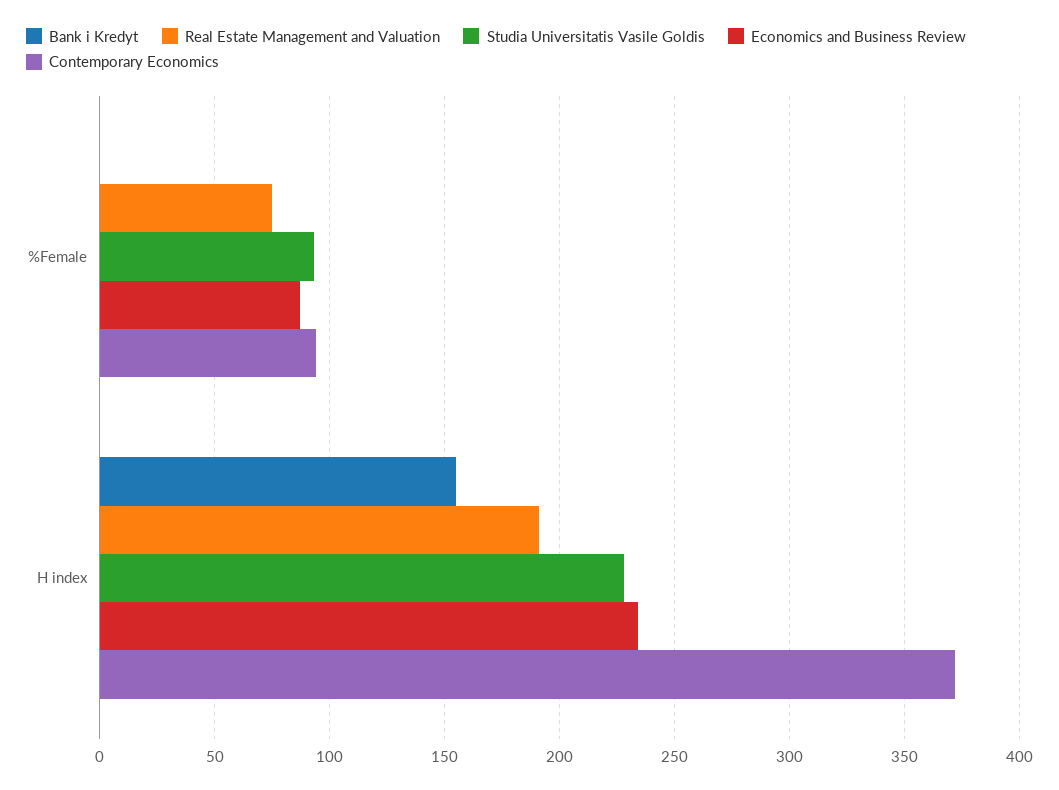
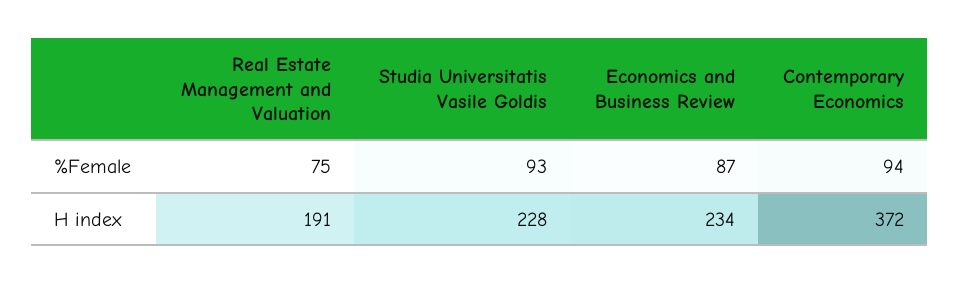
Bank i Kredyt, %Female: 0 -> none
Bank i Kredyt, H index: 155 -> none

